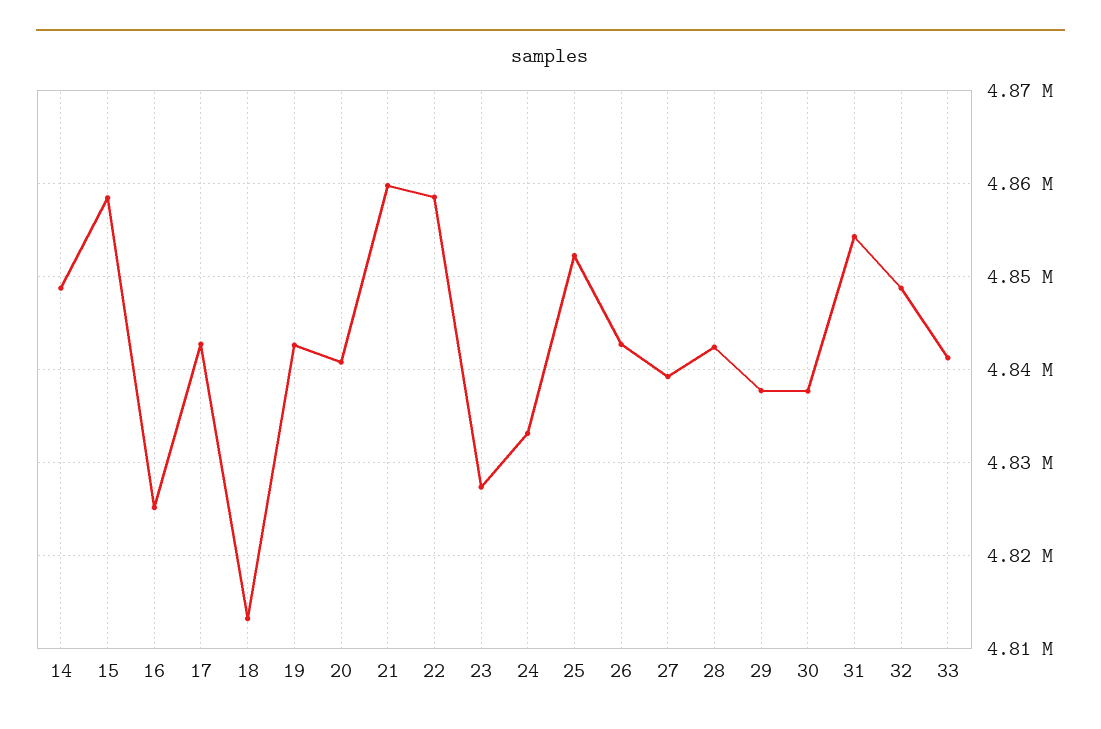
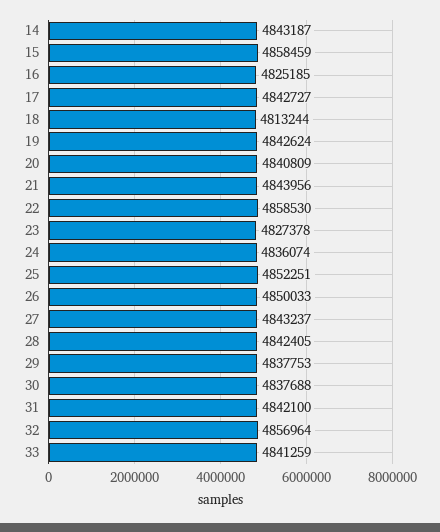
14: 4849000 -> 4843187
21: 4860000 -> 4843956
24: 4833000 -> 4836074
26: 4843000 -> 4850033
27: 4839000 -> 4843237
31: 4854000 -> 4842100
32: 4849000 -> 4856964

